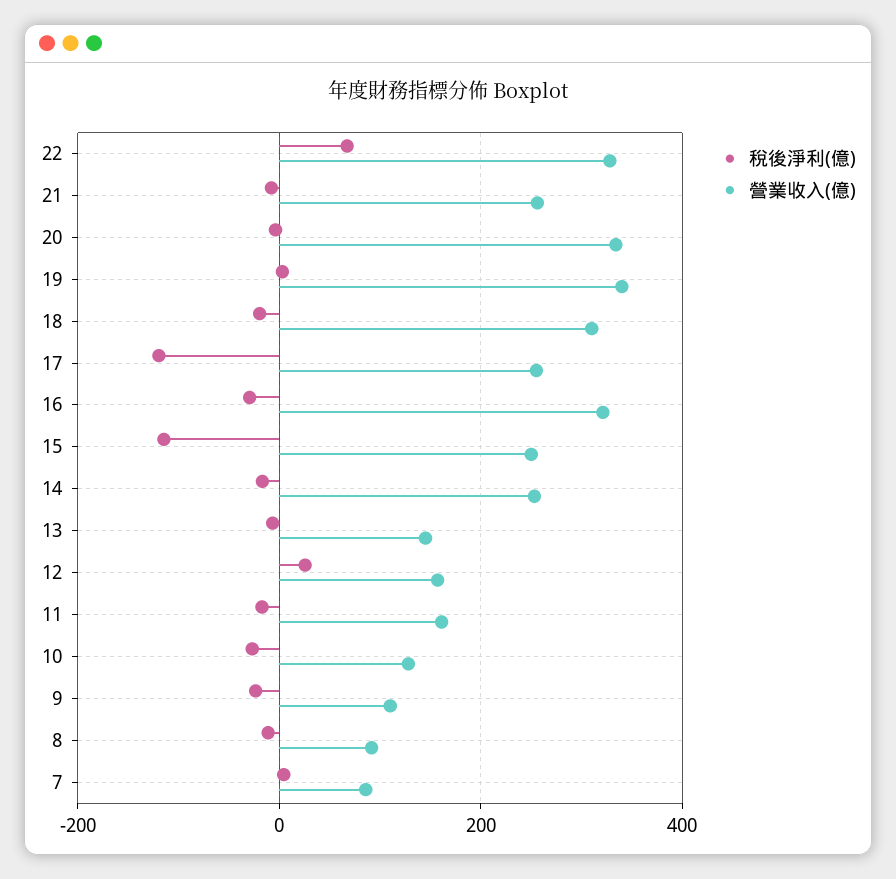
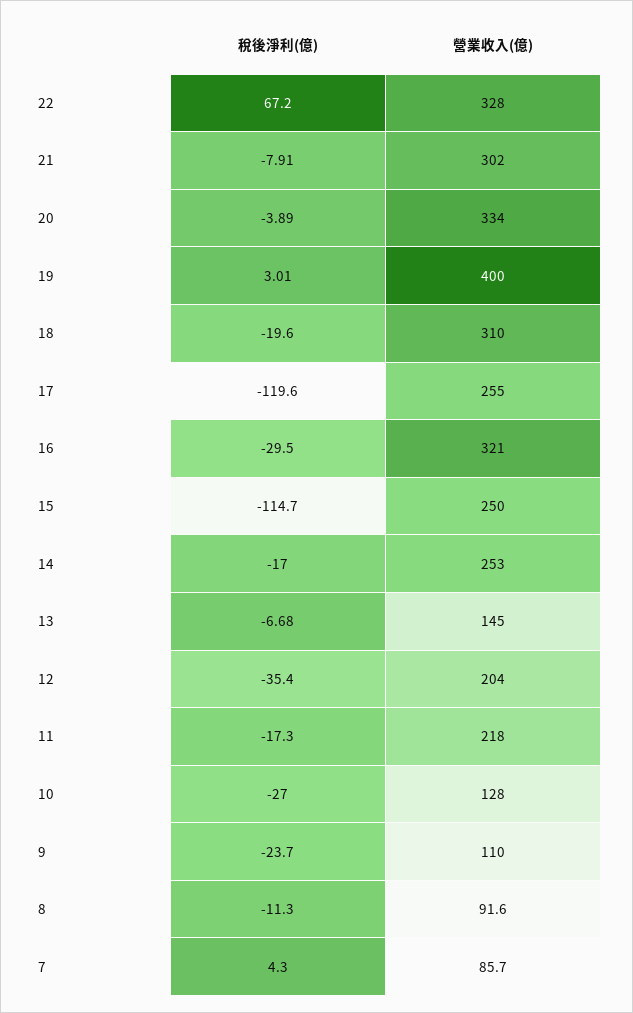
營業收入(億), 21: 260 -> 302
營業收入(億), 19: 340 -> 400
稅後淨利(億), 12: 20 -> -35.4
營業收入(億), 12: 160 -> 204
營業收入(億), 11: 160 -> 218

